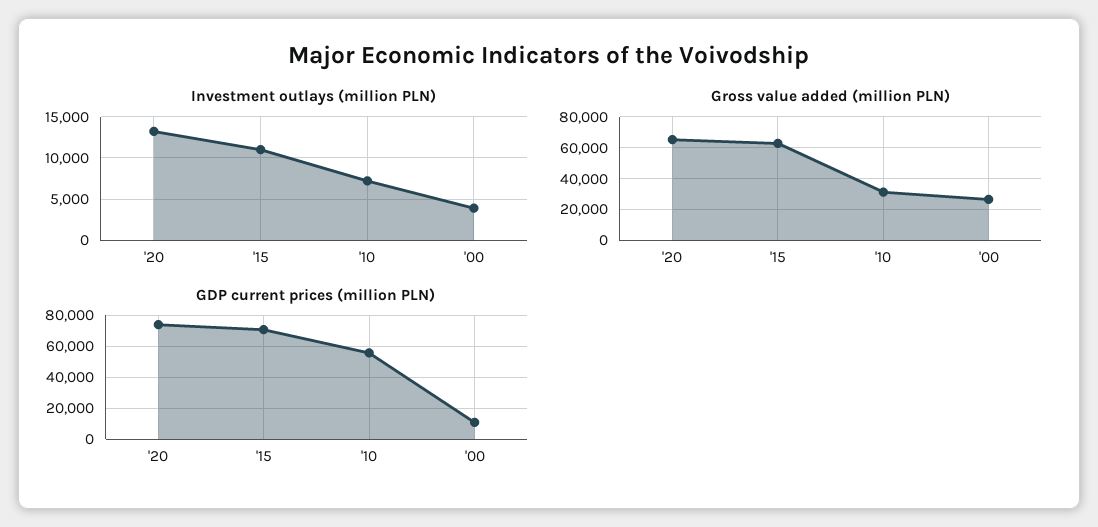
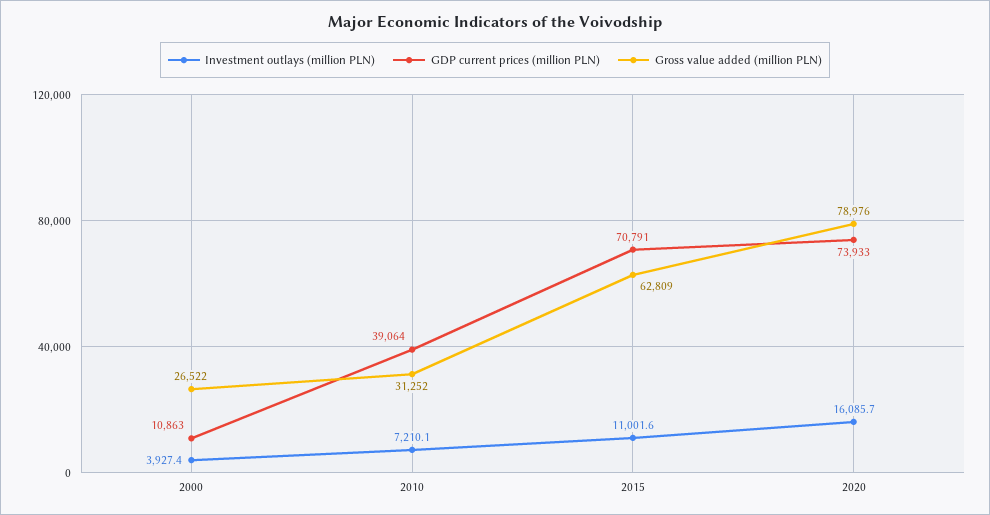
Investment outlays (million PLN), '20: 13000 -> 16085.7
Gross value added (million PLN), '20: 65000 -> 78976
GDP current prices (million PLN), '10: 55000 -> 39064

